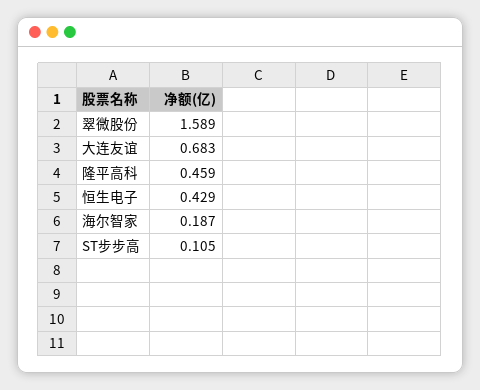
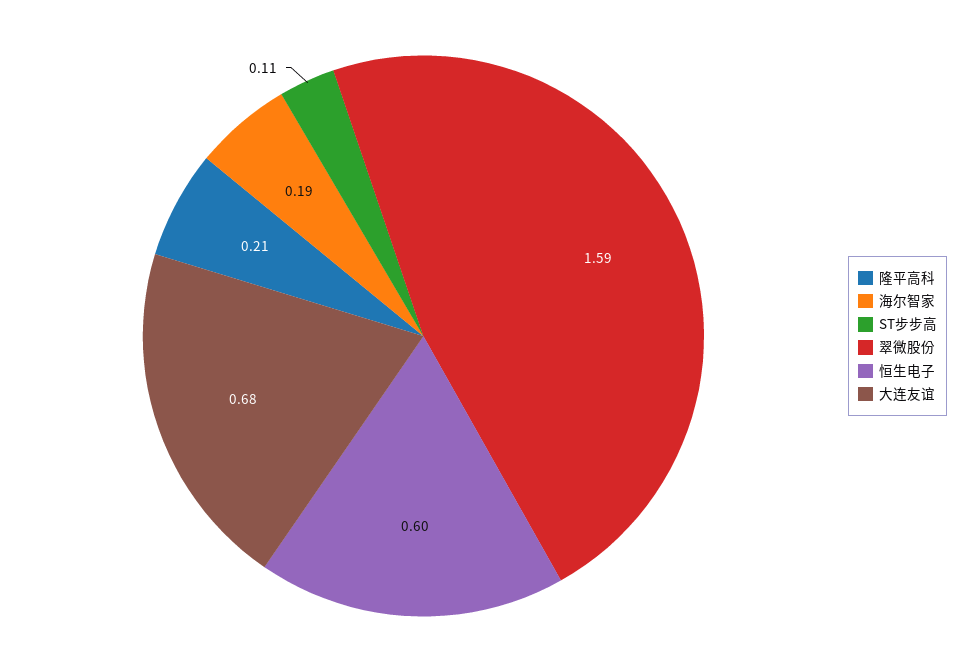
隆平高科: 0.459 -> 0.21
恒生电子: 0.429 -> 0.6

